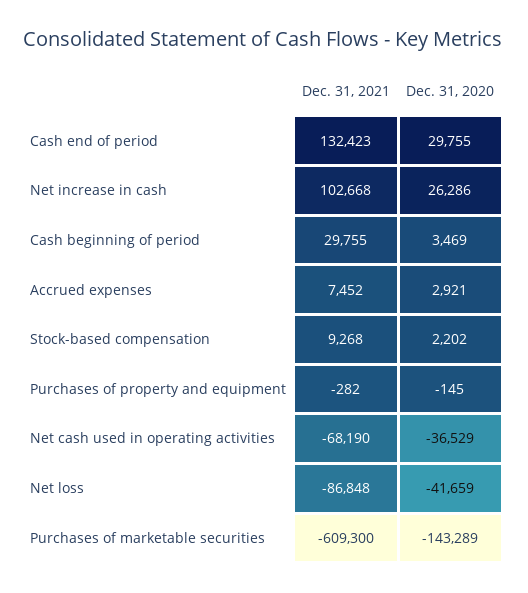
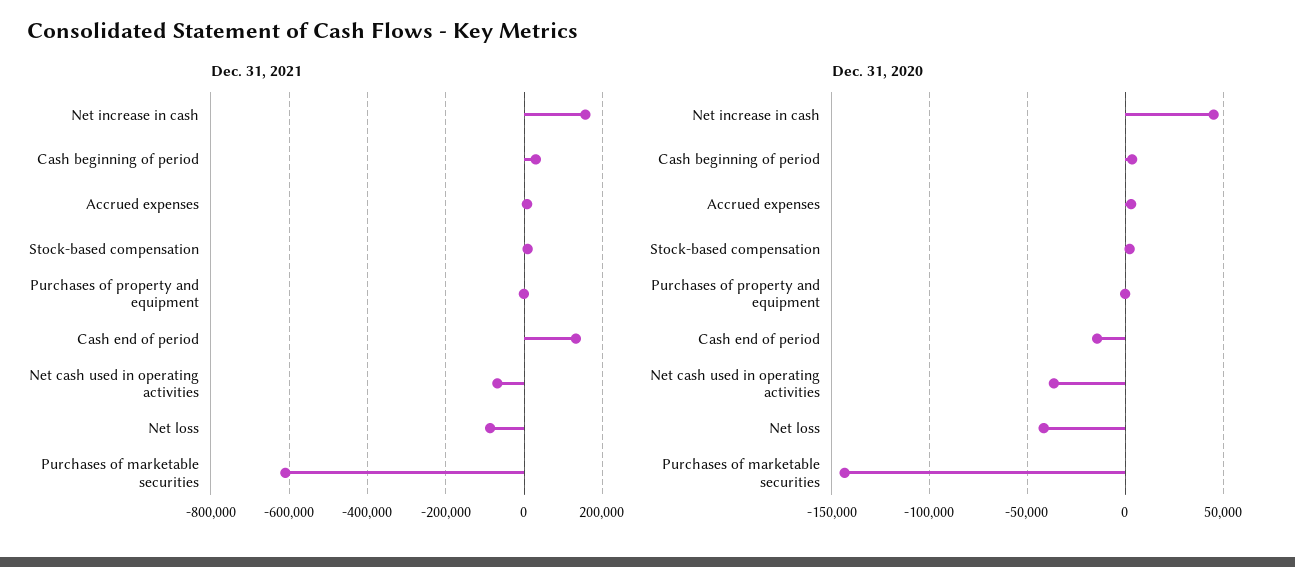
Dec. 31, 2020, Cash end of period: 29755 -> -15000
Dec. 31, 2021, Net increase in cash: 102668 -> 160000
Dec. 31, 2020, Net increase in cash: 26286 -> 45000

